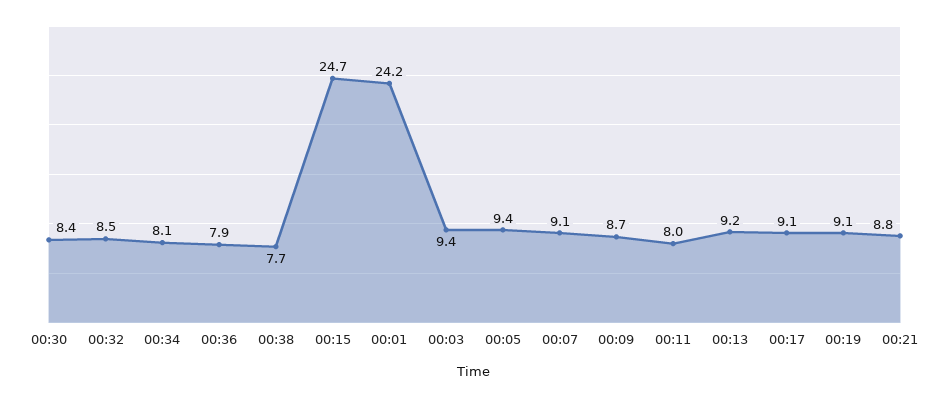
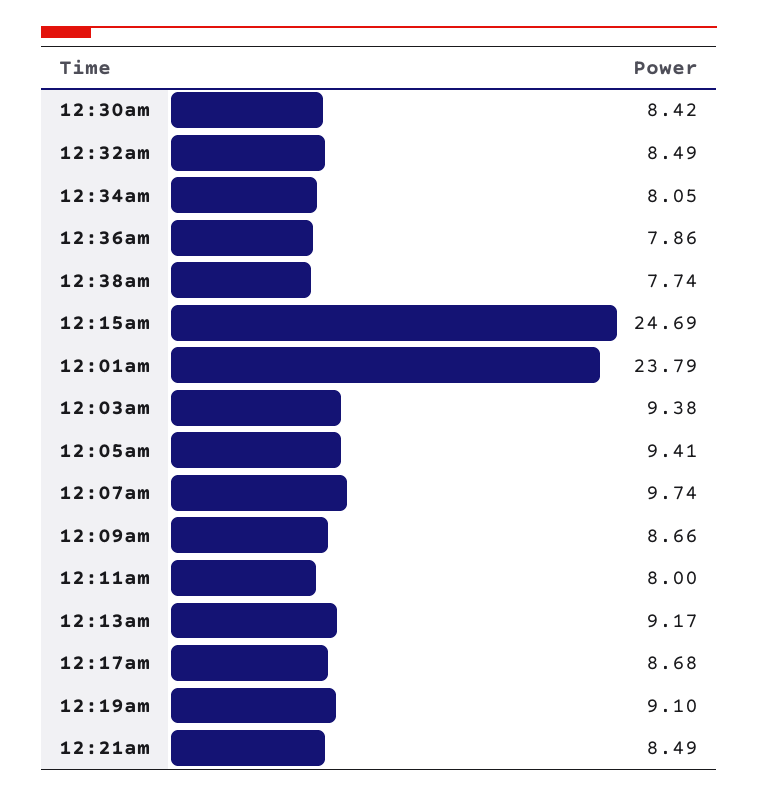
00:01: 24.2 -> 23.79
00:07: 9.1 -> 9.74
00:17: 9.1 -> 8.68
00:21: 8.8 -> 8.49

